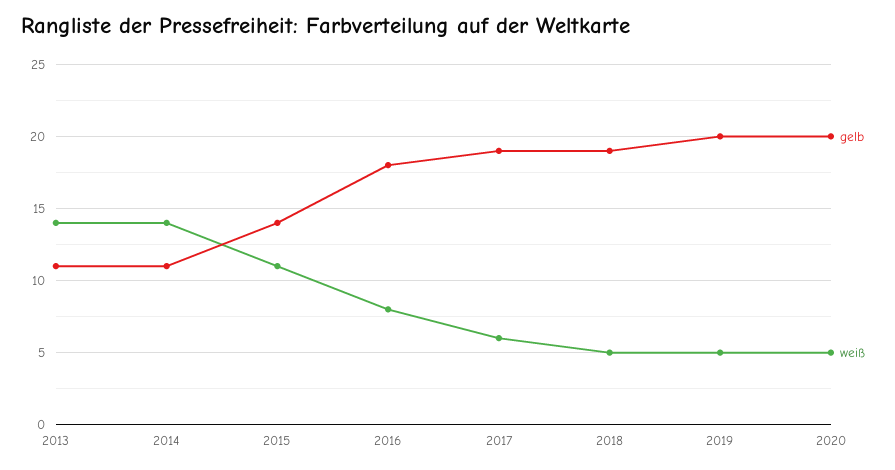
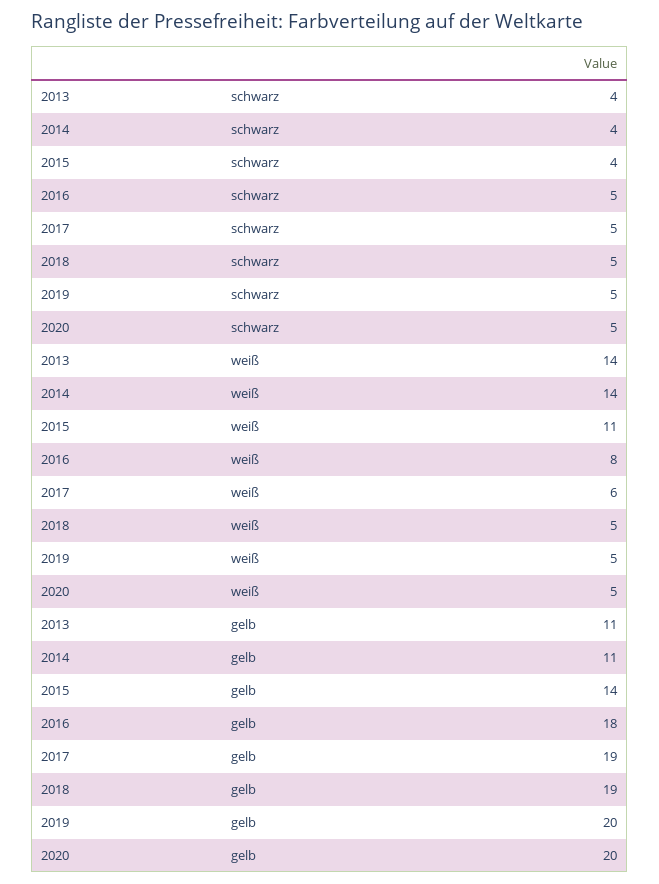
schwarz, 2013: none -> 4
schwarz, 2014: none -> 4
schwarz, 2015: none -> 4
schwarz, 2016: none -> 5
schwarz, 2017: none -> 5
schwarz, 2018: none -> 5
schwarz, 2019: none -> 5
schwarz, 2020: none -> 5

